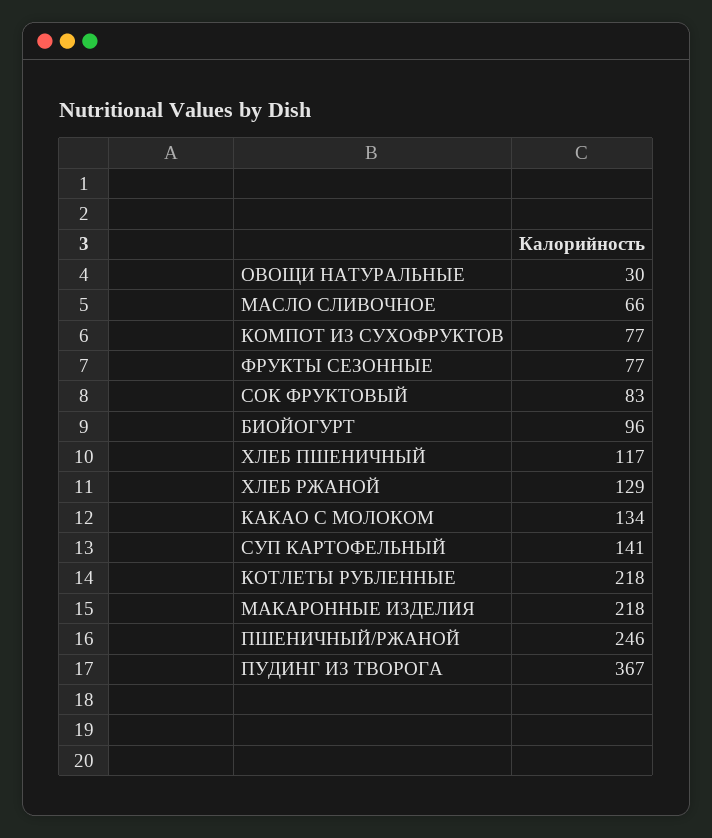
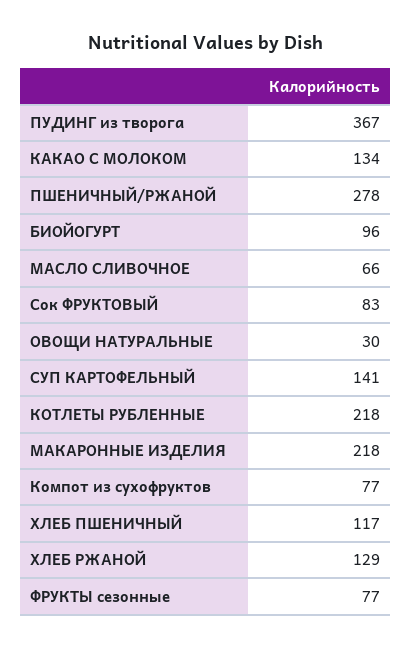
ПШЕНИЧНЫЙ/РЖАНОЙ: 246 -> 278

